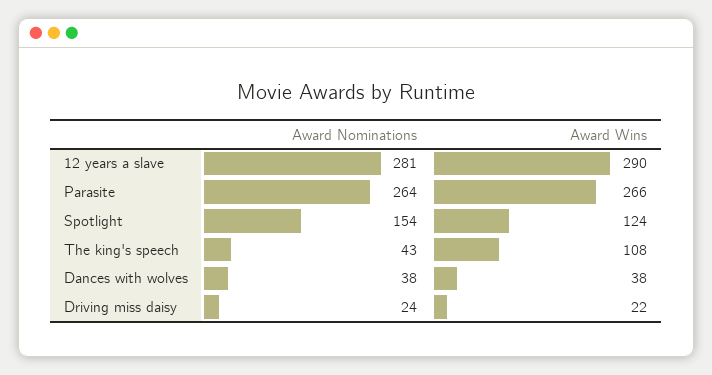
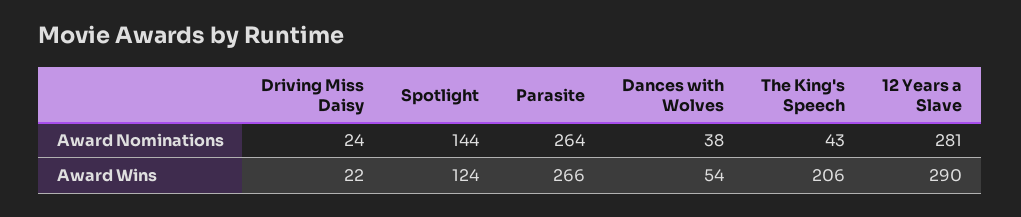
Award Nominations, Spotlight: 154 -> 144
Award Wins, The king's speech: 108 -> 206
Award Wins, Dances with wolves: 38 -> 54

